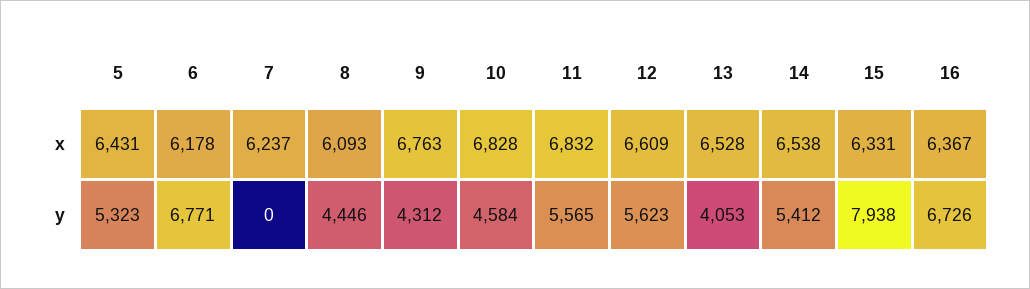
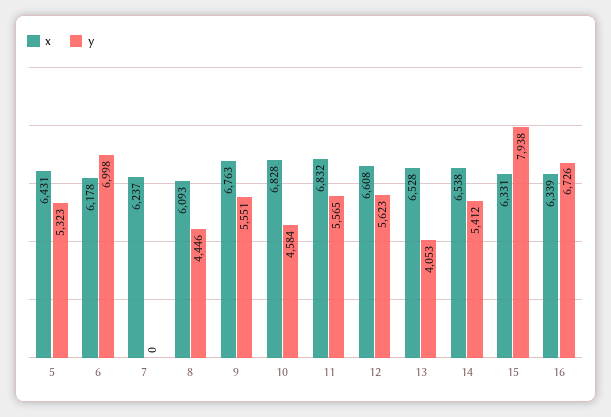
x, 12: 6609 -> 6608
x, 16: 6367 -> 6339
y, 6: 6771 -> 6998
y, 9: 4312 -> 5551

